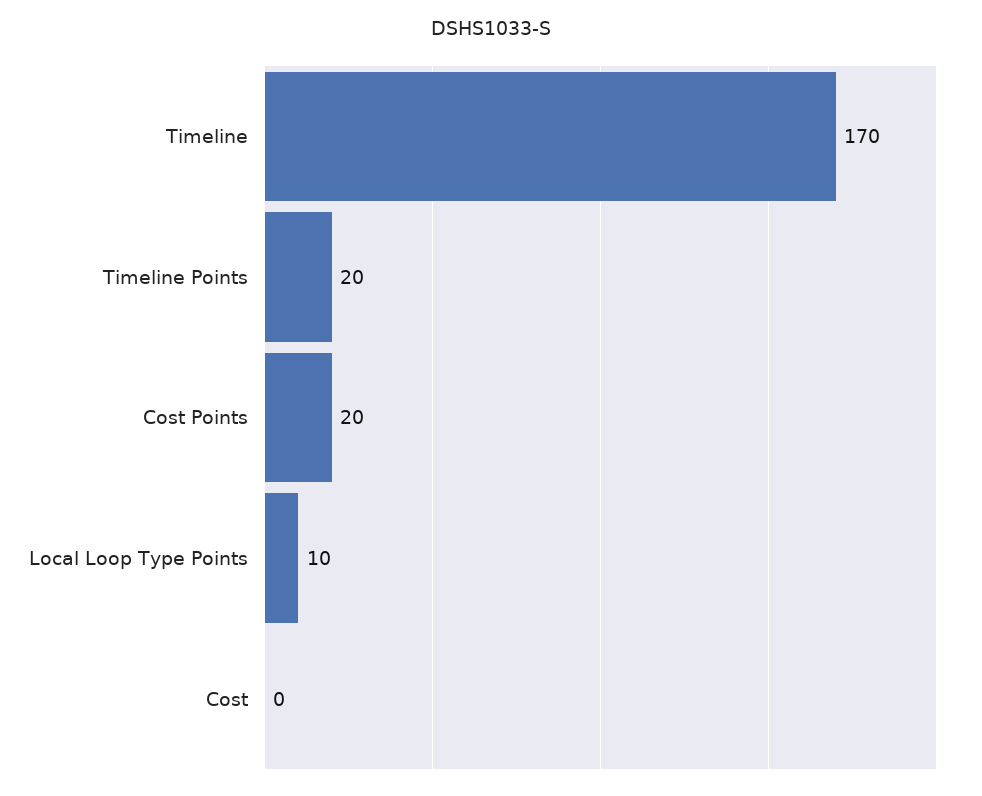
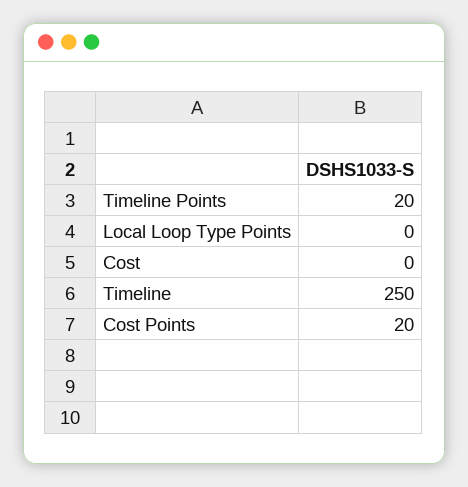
Timeline: 170 -> 250
Local Loop Type Points: 10 -> 0

